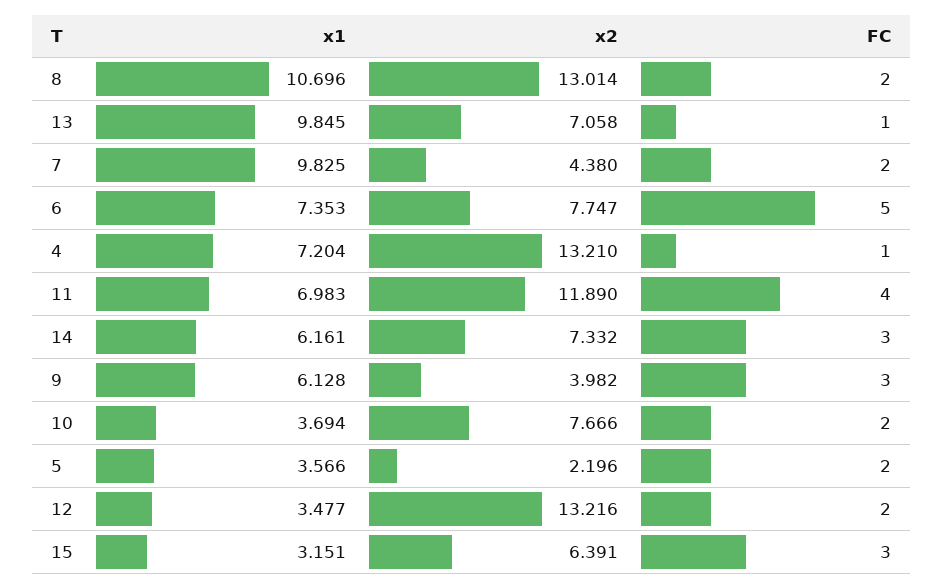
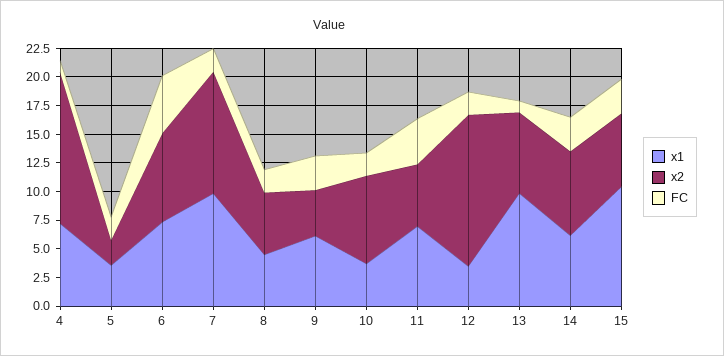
x1, 8: 10.696 -> 5
x2, 8: 13.014 -> 5
x2, 7: 4.38 -> 10
x2, 11: 11.89 -> 5
x1, 15: 3.151 -> 10

